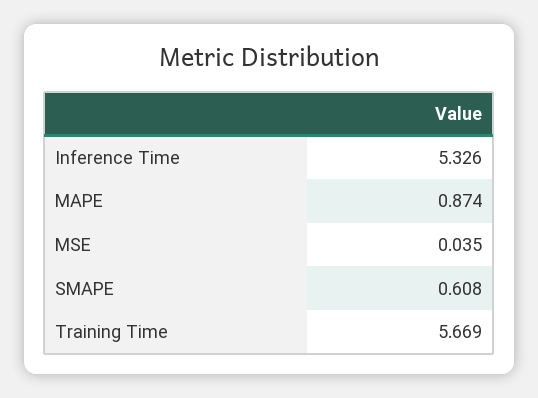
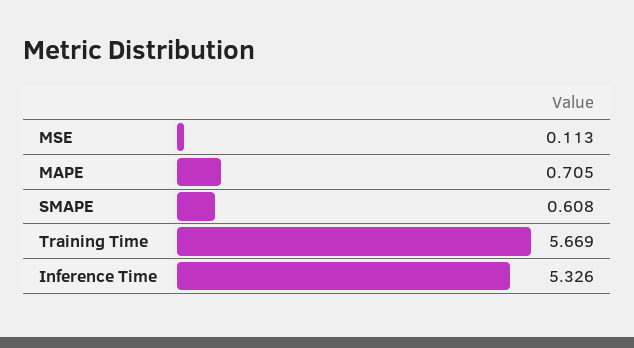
MAPE: 0.874 -> 0.705
MSE: 0.035 -> 0.113

